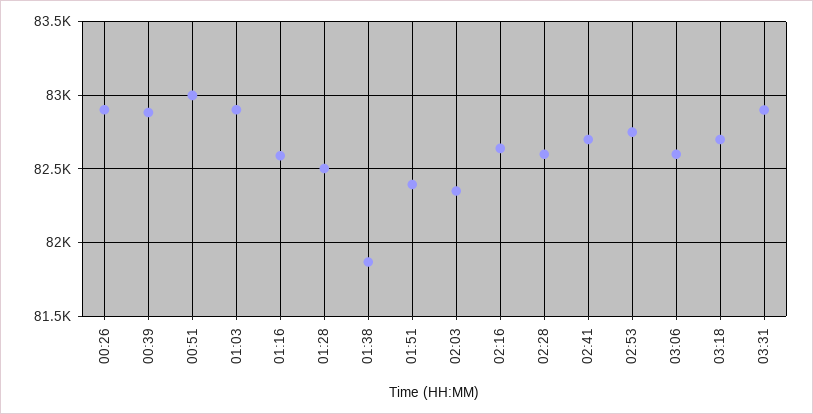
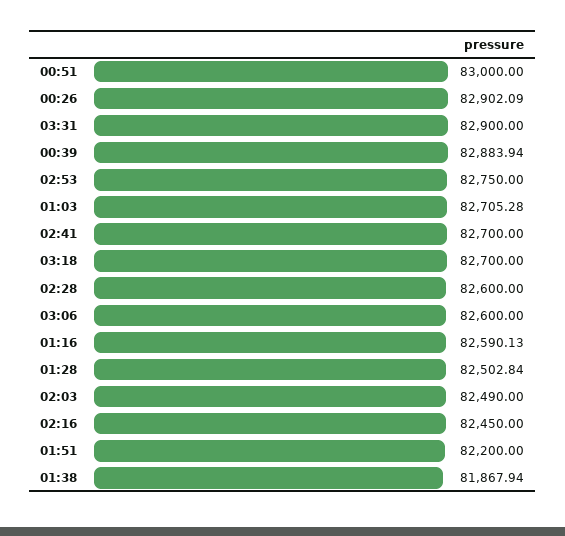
01:03: 82900 -> 82705.28
01:51: 82400 -> 82200
02:03: 82350 -> 82490
02:16: 82650 -> 82450

